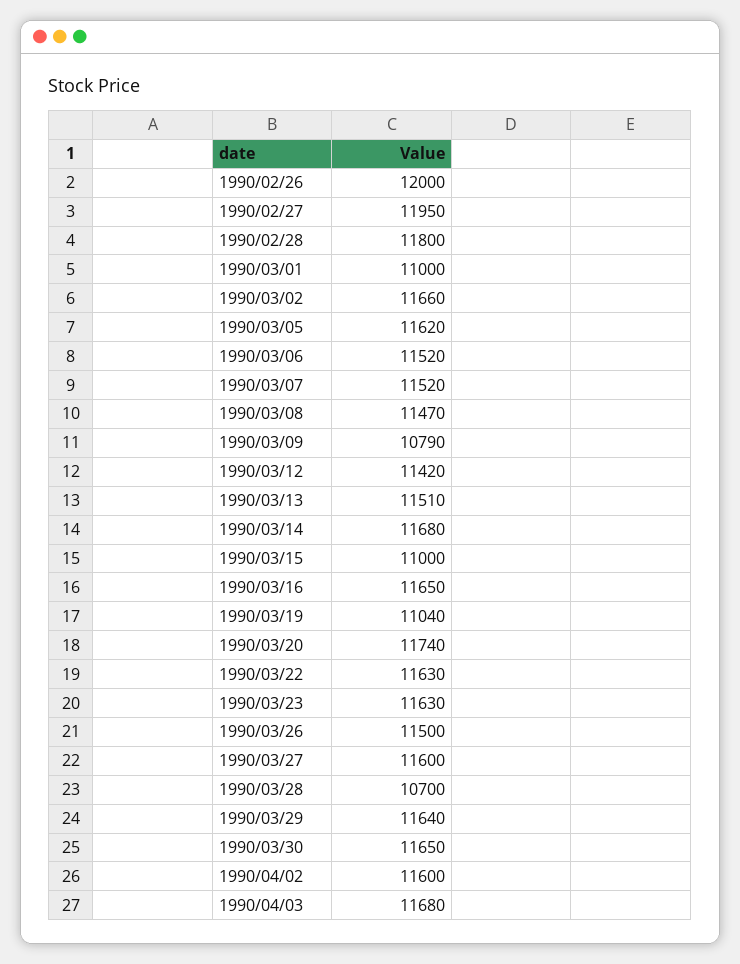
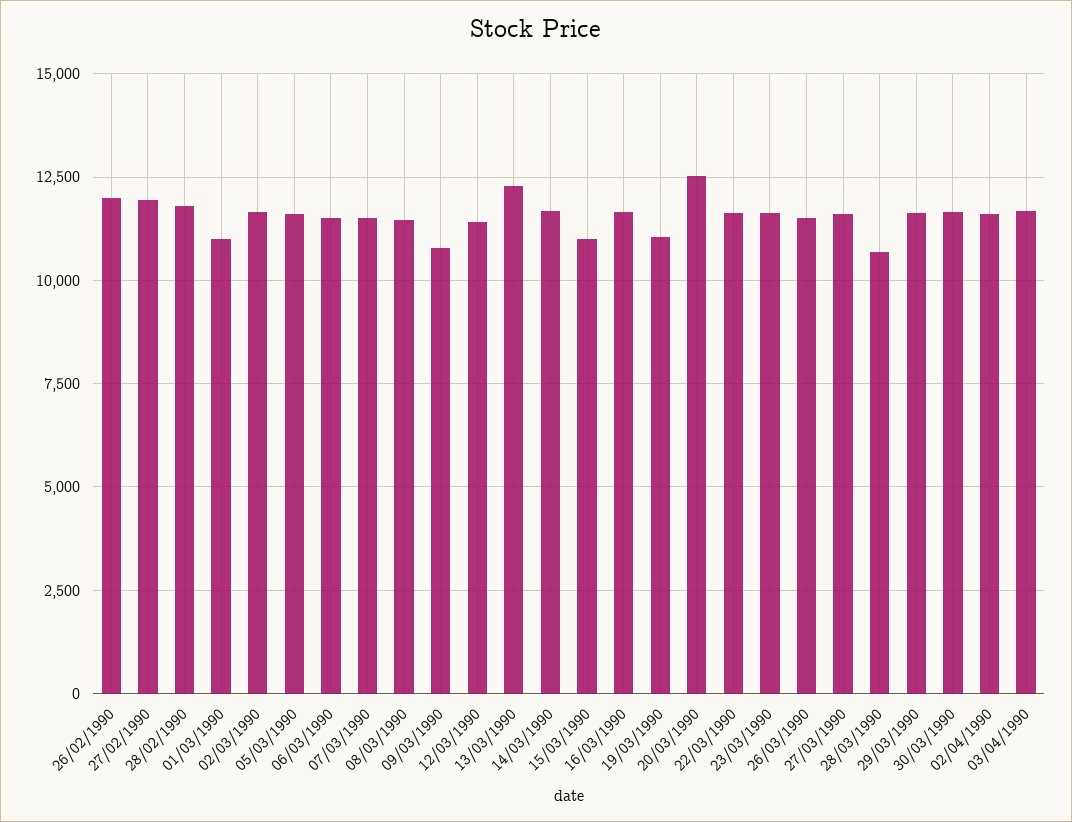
1990/03/13: 11510 -> 12250
1990/03/20: 11740 -> 12500

